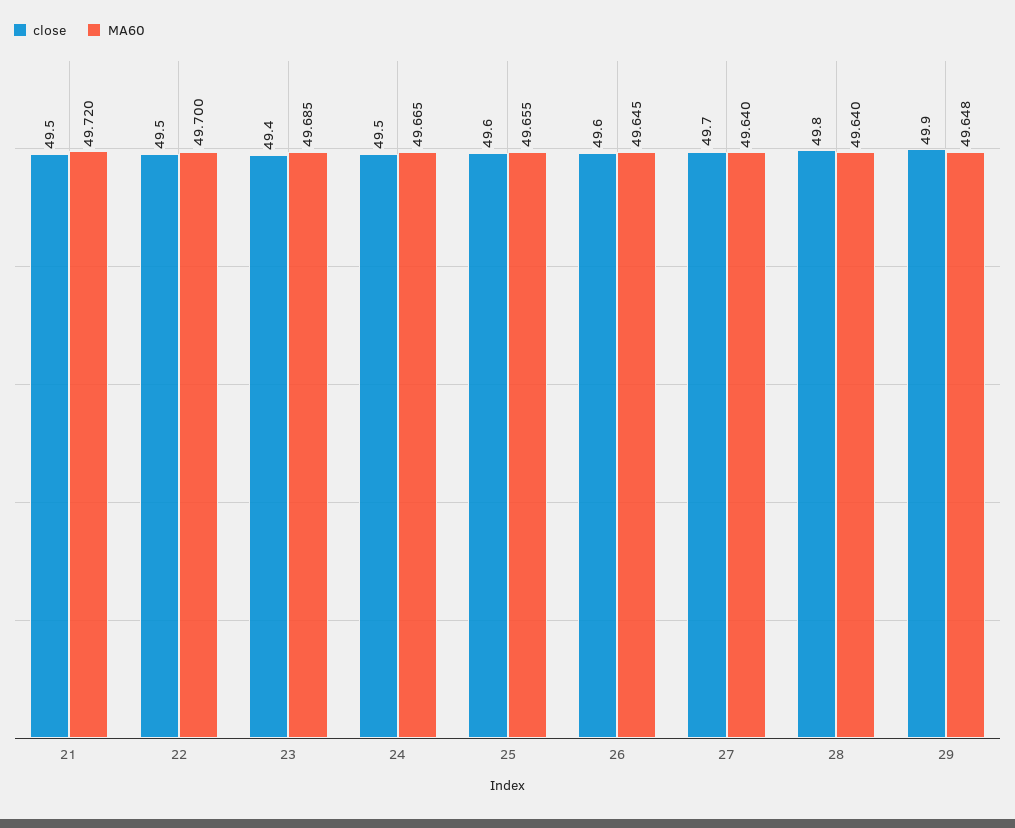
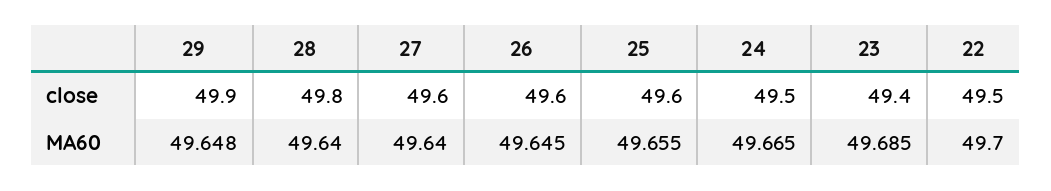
close, 21: 49.5 -> none
MA60, 21: 49.72 -> none
close, 27: 49.7 -> 49.6

